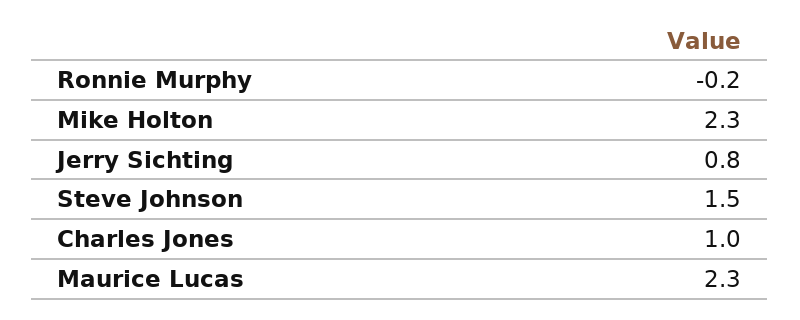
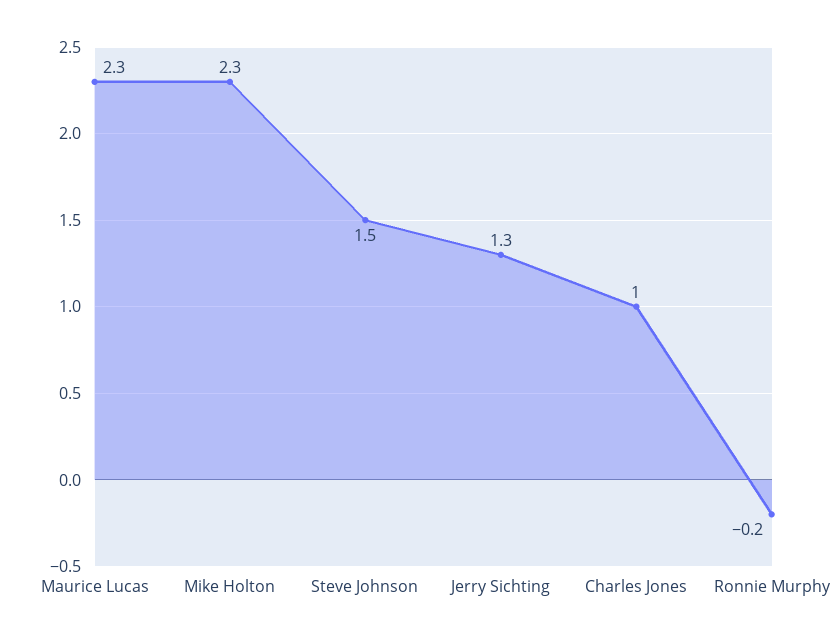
Jerry Sichting: 0.8 -> 1.3

